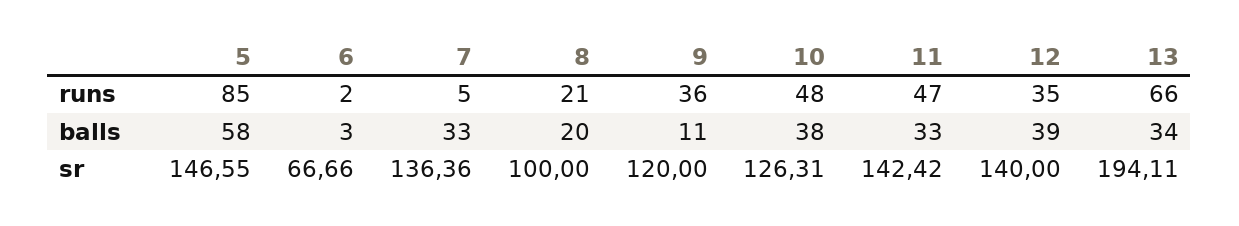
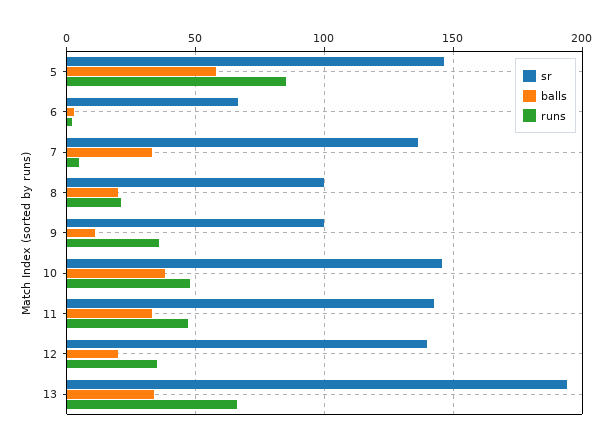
balls, 12: 39 -> 20
sr, 9: 120 -> 100
sr, 10: 126.31 -> 145

